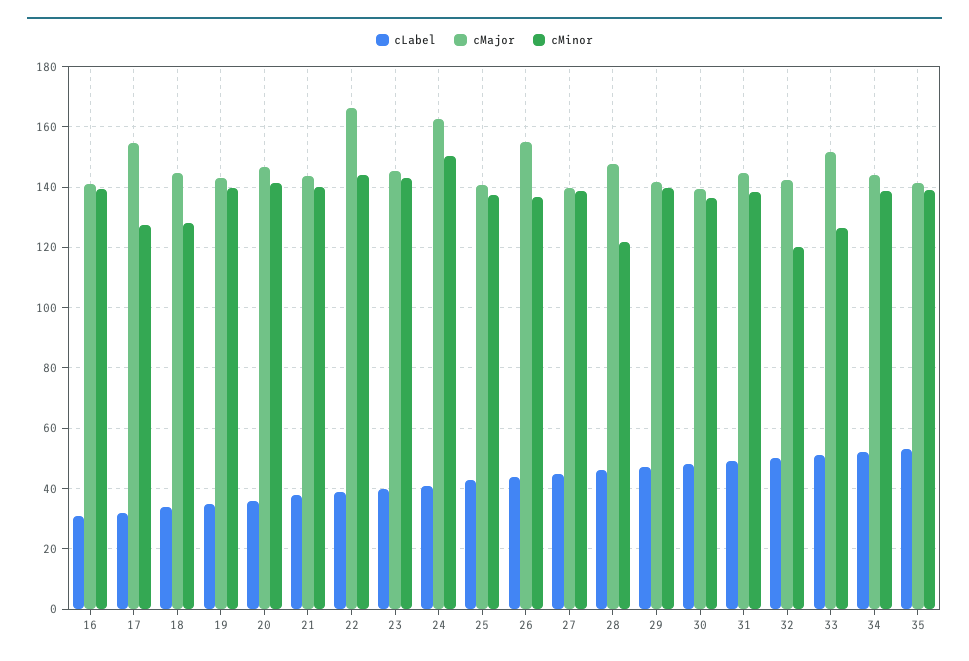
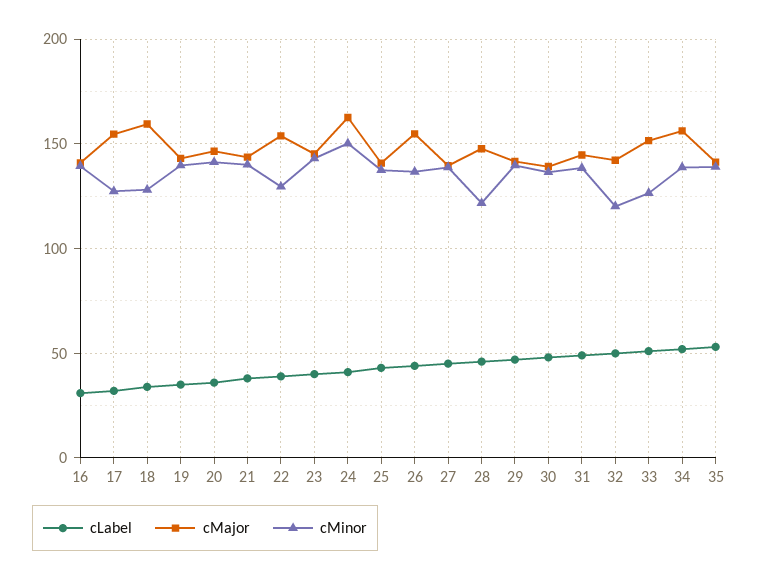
cMajor, 18: 144 -> 160
cMajor, 22: 166 -> 155
cMinor, 22: 144 -> 130
cMajor, 34: 144 -> 155

